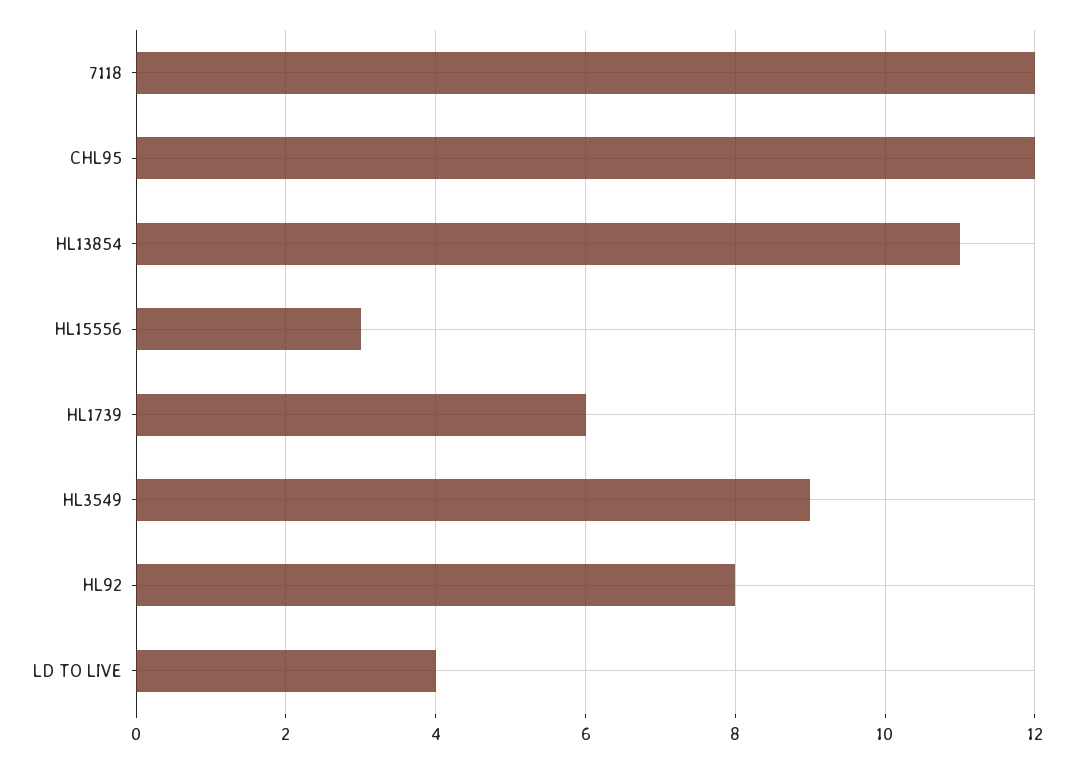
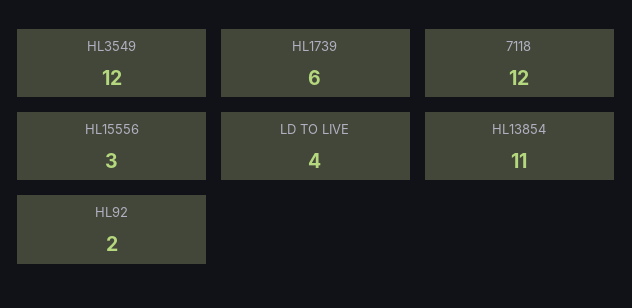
CHL95: 12 -> none
HL3549: 9 -> 12
HL92: 8 -> 2

